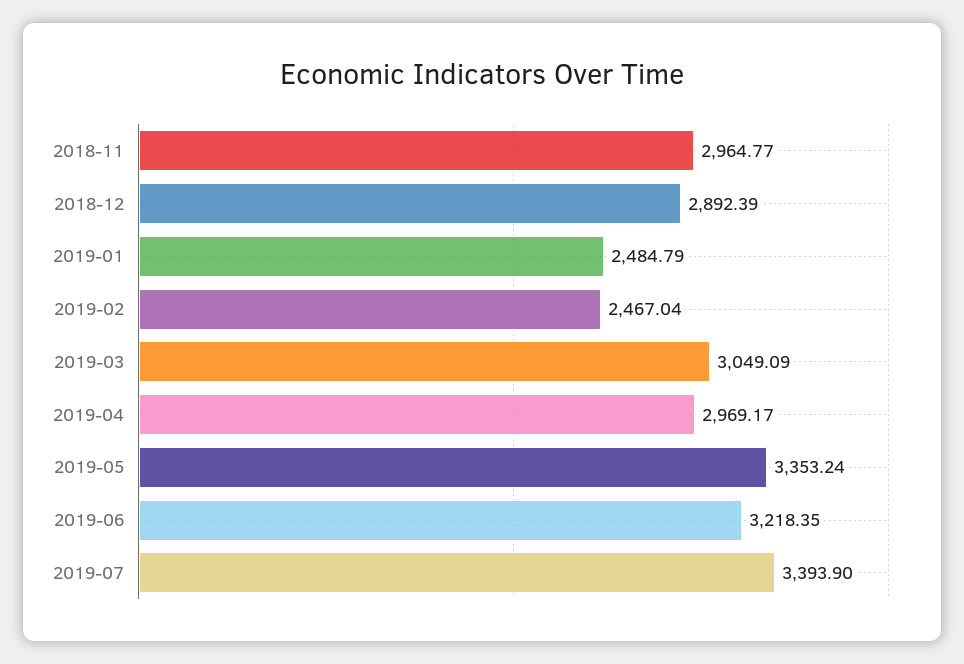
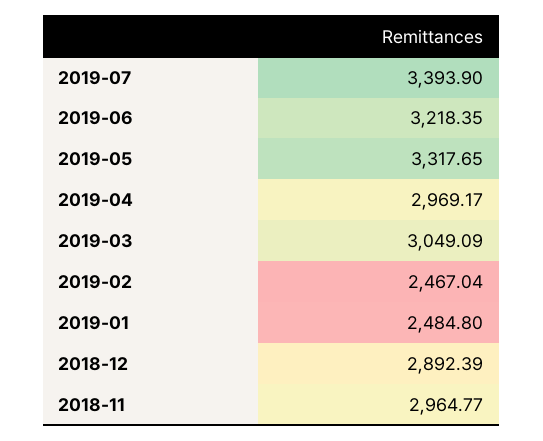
2019-01: 2484.79 -> 2484.8
2019-05: 3353.24 -> 3317.65

